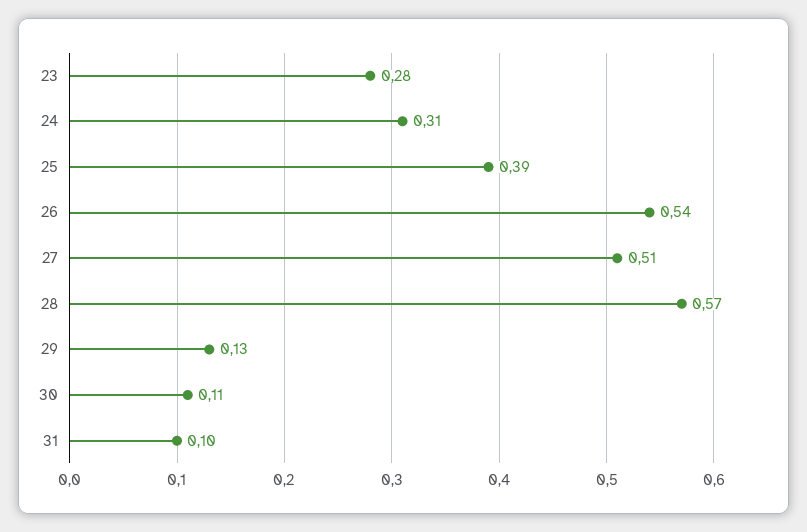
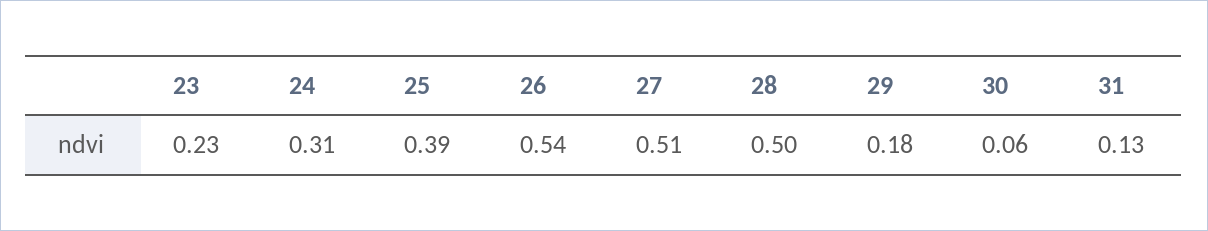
23: 0.28 -> 0.23
28: 0.57 -> 0.5
29: 0.13 -> 0.18
30: 0.11 -> 0.06
31: 0.1 -> 0.13

